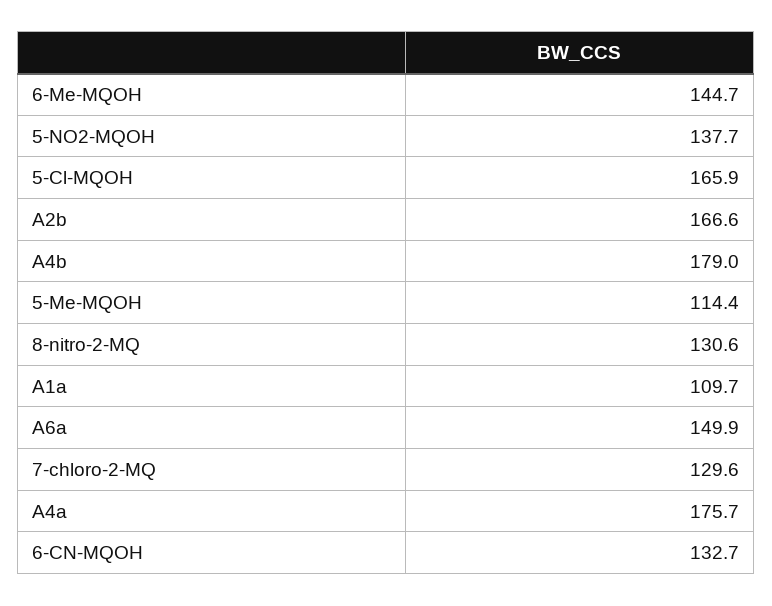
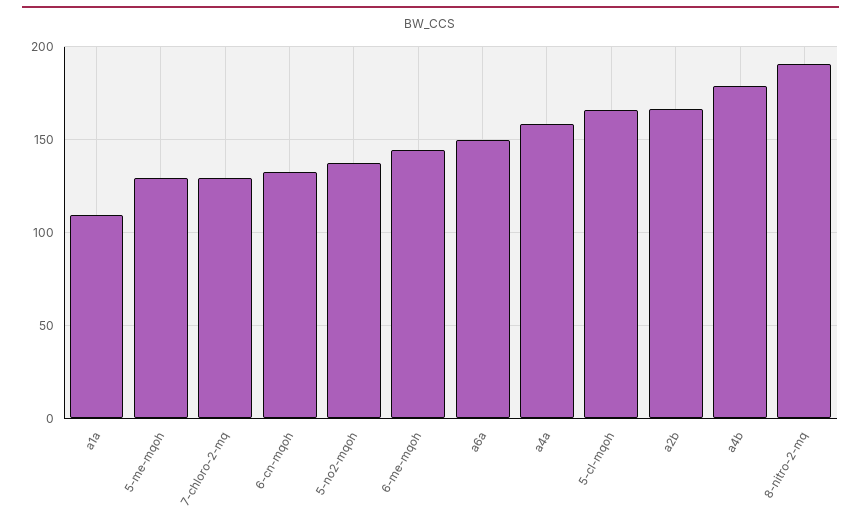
5-Me-MQOH: 114.4 -> 130
8-nitro-2-MQ: 130.6 -> 190
A4a: 175.7 -> 160

